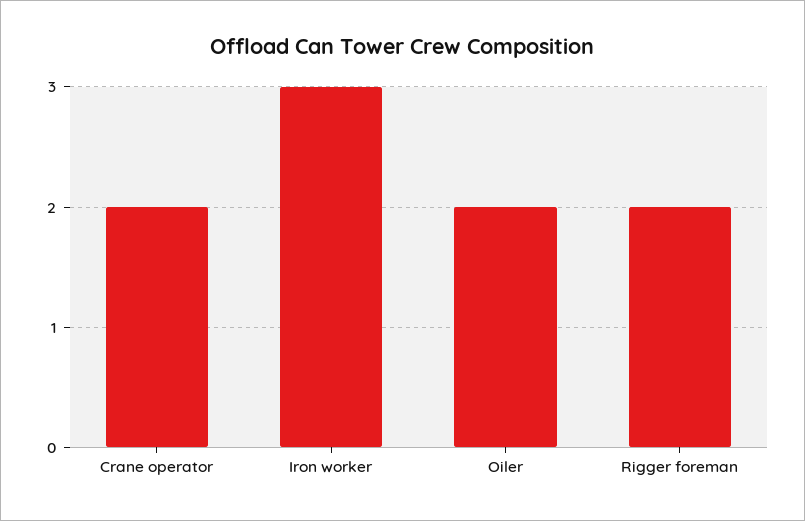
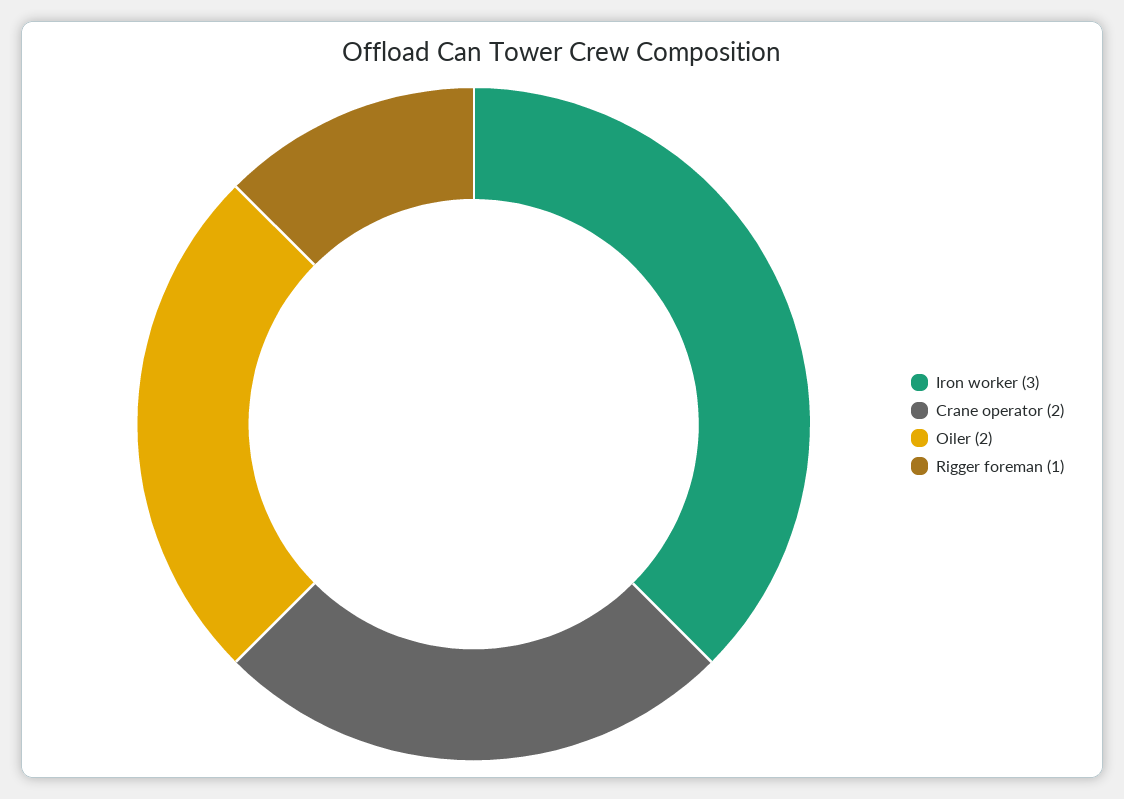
Rigger foreman: 2 -> 1

